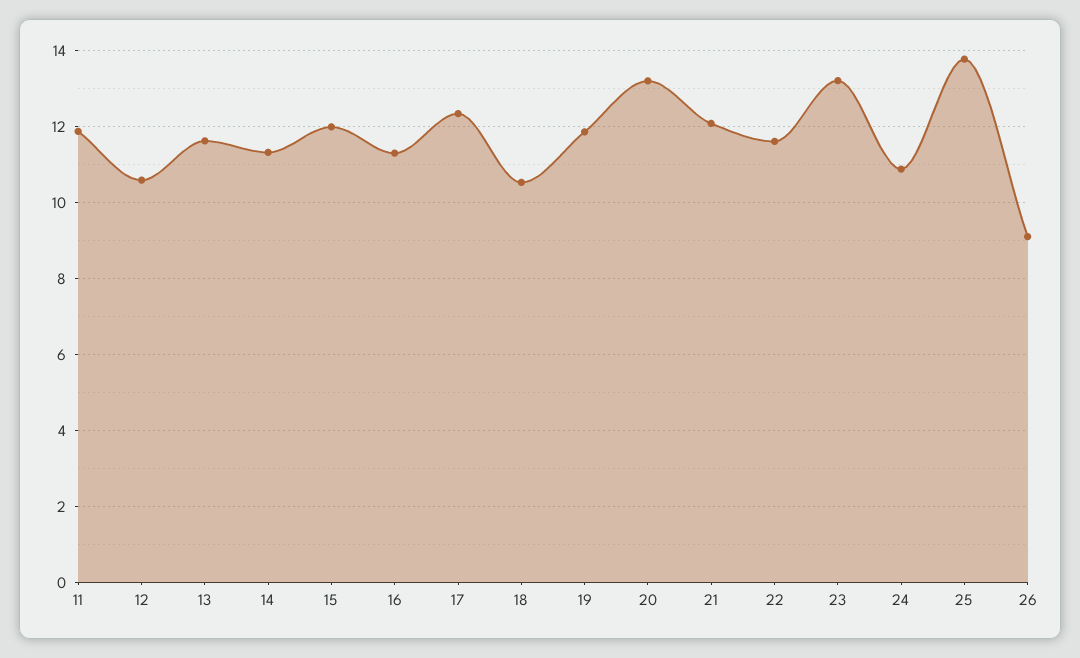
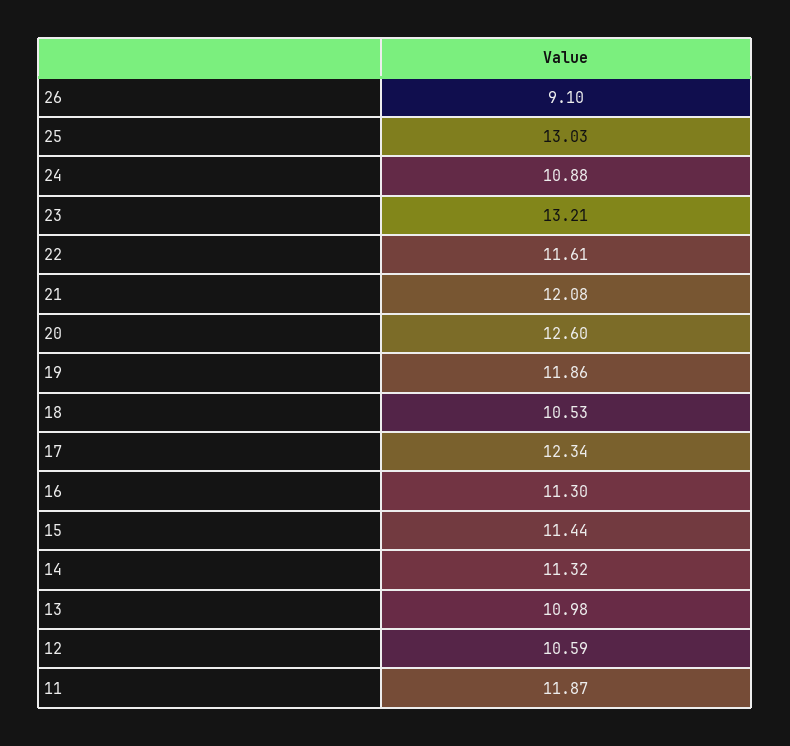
13: 11.6 -> 10.98
15: 12 -> 11.44
20: 13.2 -> 12.6
25: 13.8 -> 13.03

